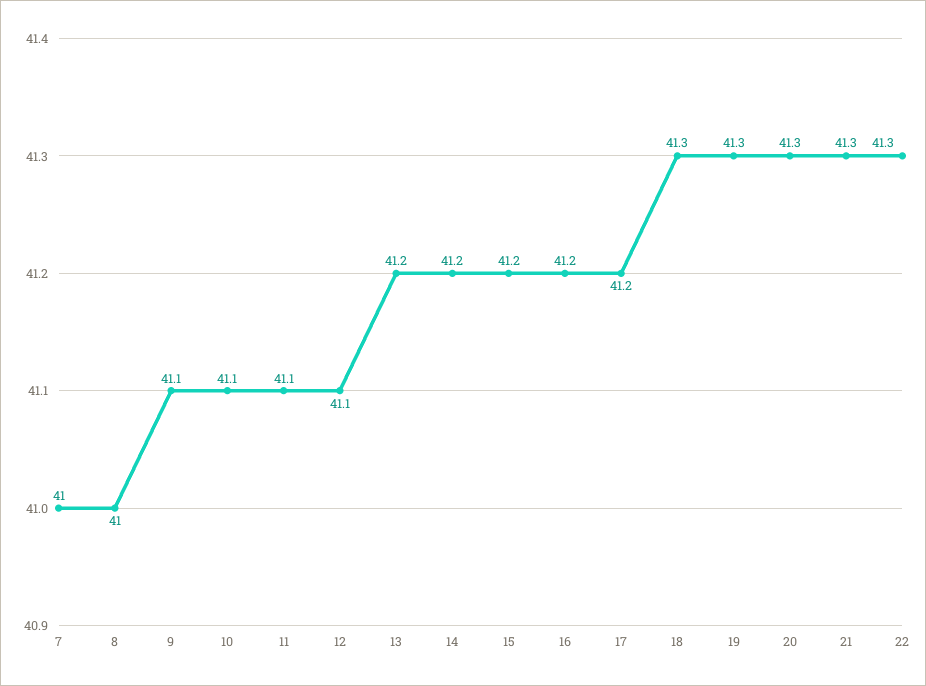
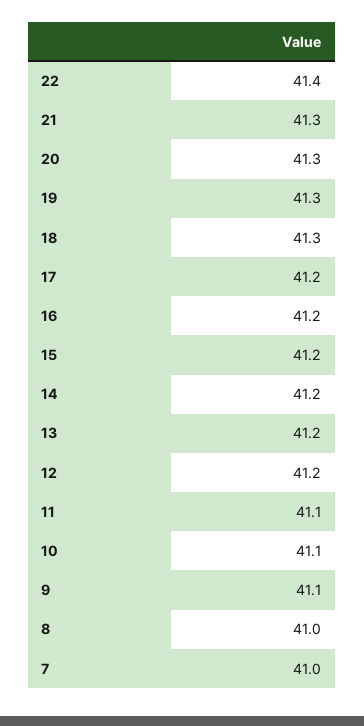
12: 41.1 -> 41.2
22: 41.3 -> 41.4

